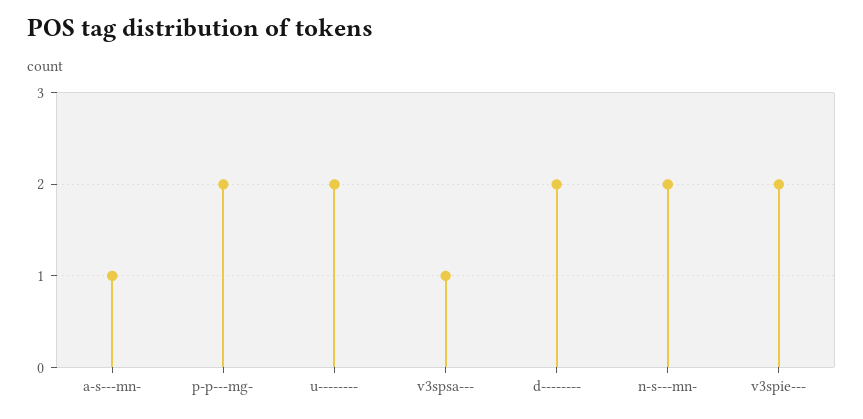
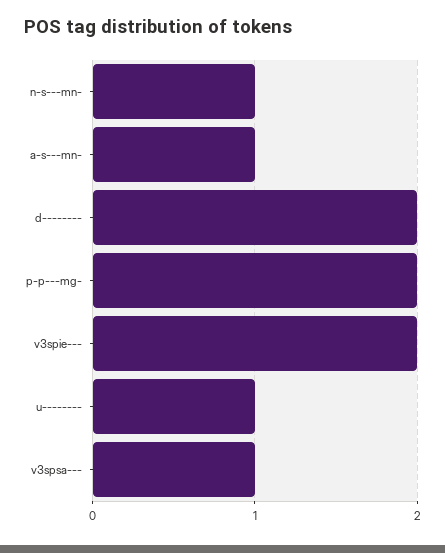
u--------: 2 -> 1
n-s---mn-: 2 -> 1

